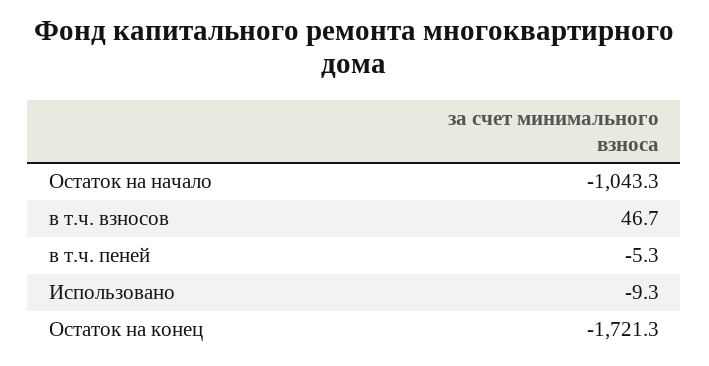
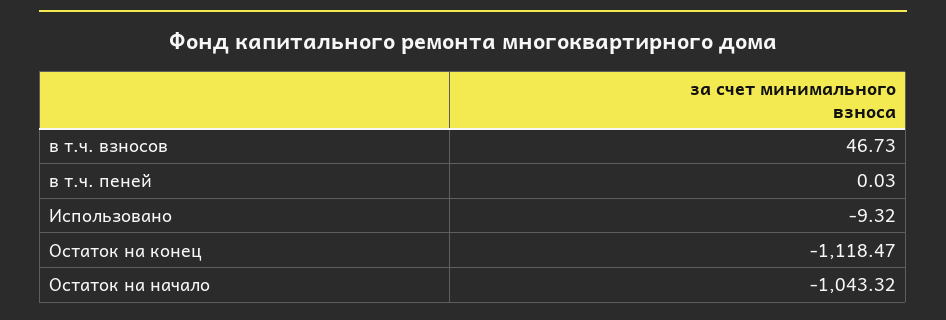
в т.ч. пеней: -5.3 -> 0.03
Остаток на конец: -1721.3 -> -1118.47

